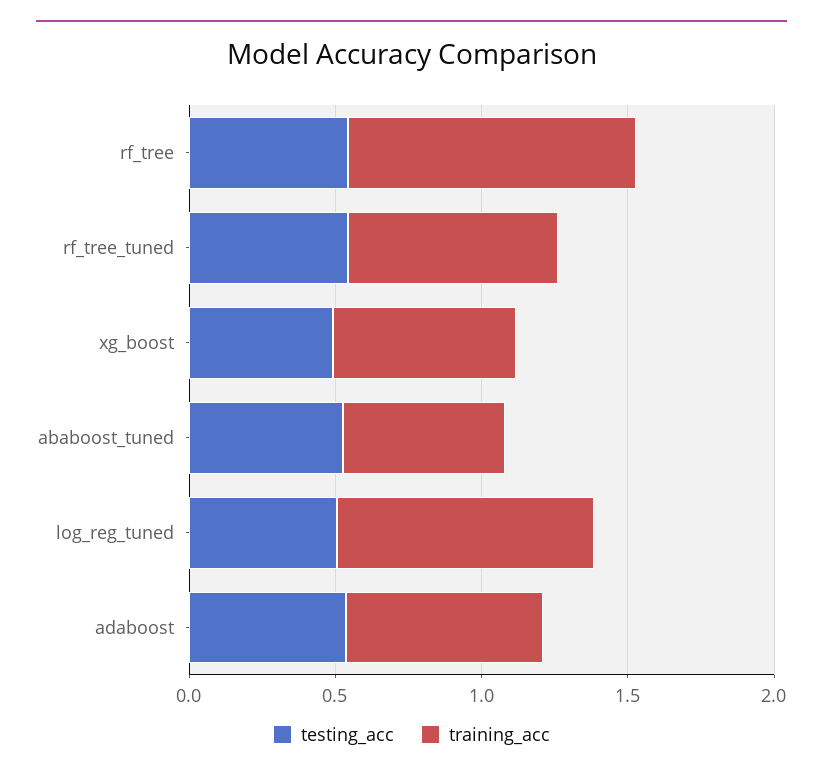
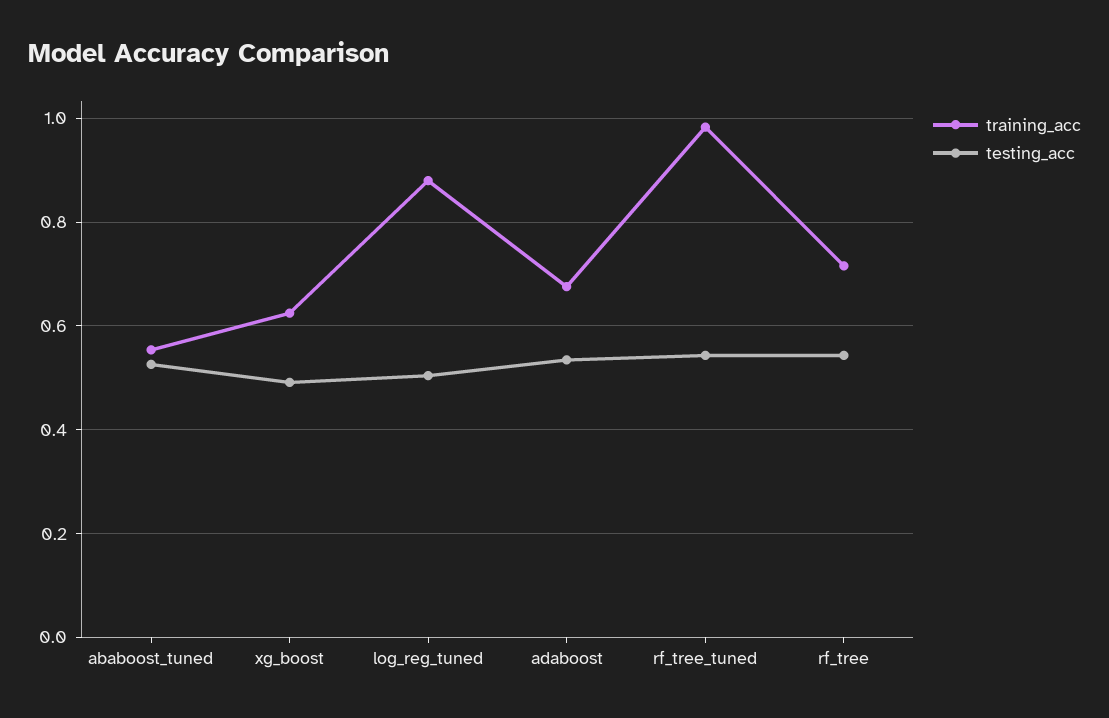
training_acc, rf_tree: 1 -> 0.72
training_acc, rf_tree_tuned: 0.7 -> 0.98

